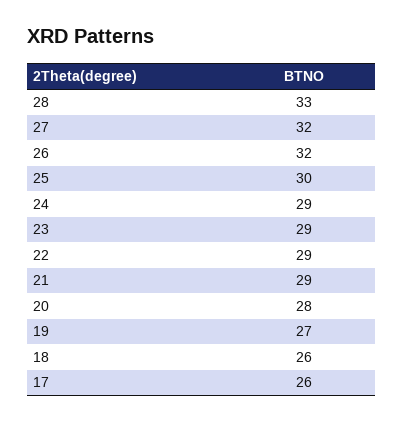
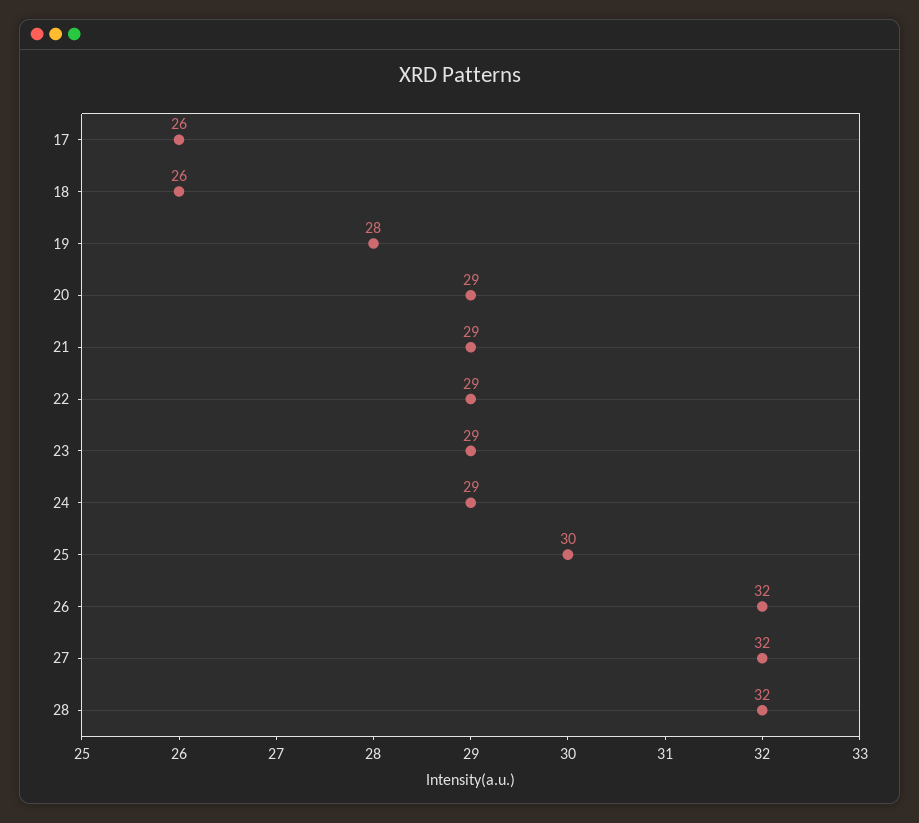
28: 33 -> 32
20: 28 -> 29
19: 27 -> 28

